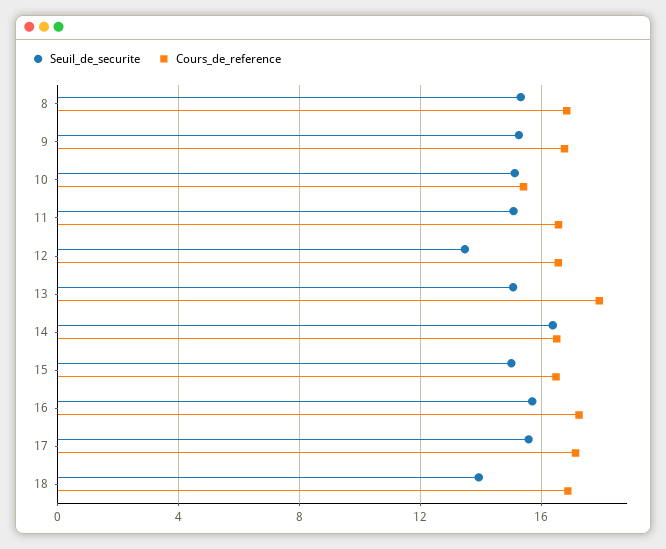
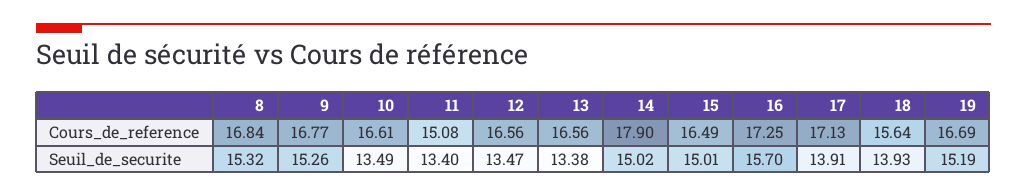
Seuil_de_securite, 10: 15 -> 13.49
Cours_de_reference, 10: 15.5 -> 16.61
Seuil_de_securite, 11: 15 -> 13.4
Cours_de_reference, 11: 16.5 -> 15.08
Seuil_de_securite, 13: 15 -> 13.38
Cours_de_reference, 13: 18 -> 16.56
Seuil_de_securite, 14: 16.5 -> 15.02
Cours_de_reference, 14: 16.5 -> 17.9
Seuil_de_securite, 17: 15.5 -> 13.91
Cours_de_reference, 18: 17 -> 15.64
Cours_de_reference, 19: none -> 16.69
Seuil_de_securite, 19: none -> 15.19

